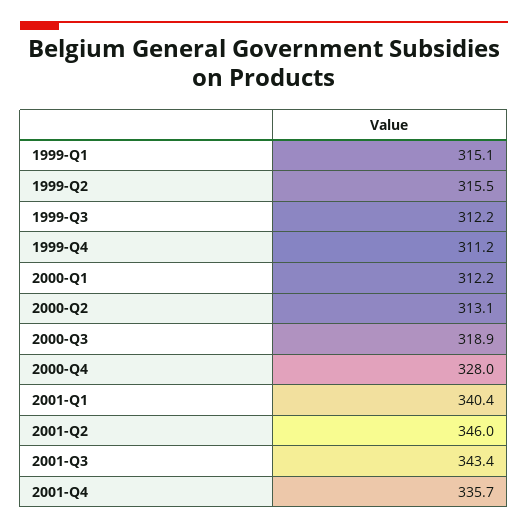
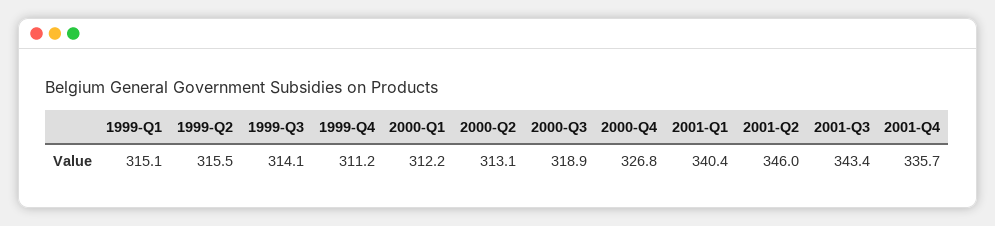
1999-Q3: 312.2 -> 314.1
2000-Q4: 328 -> 326.8

